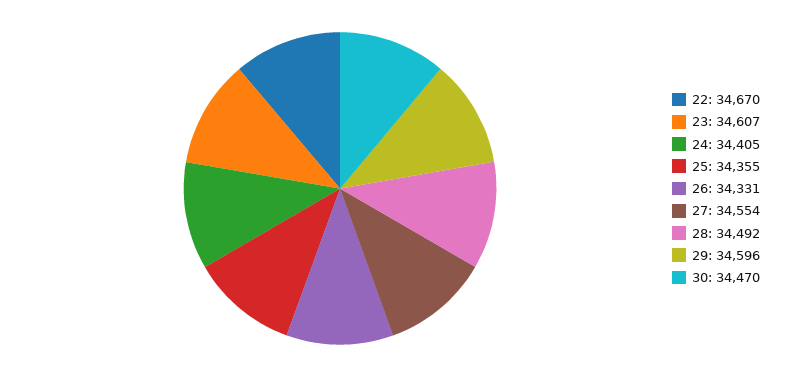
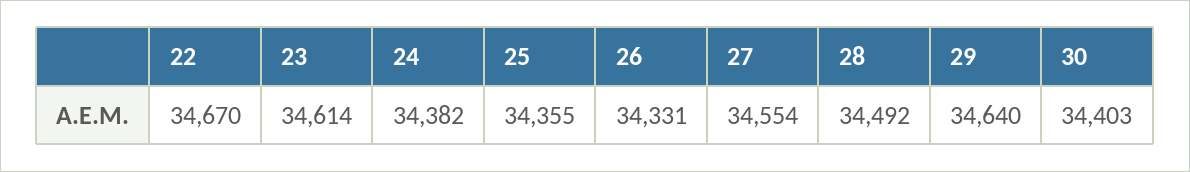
23: 34607 -> 34614
24: 34405 -> 34382
29: 34596 -> 34640
30: 34470 -> 34403

